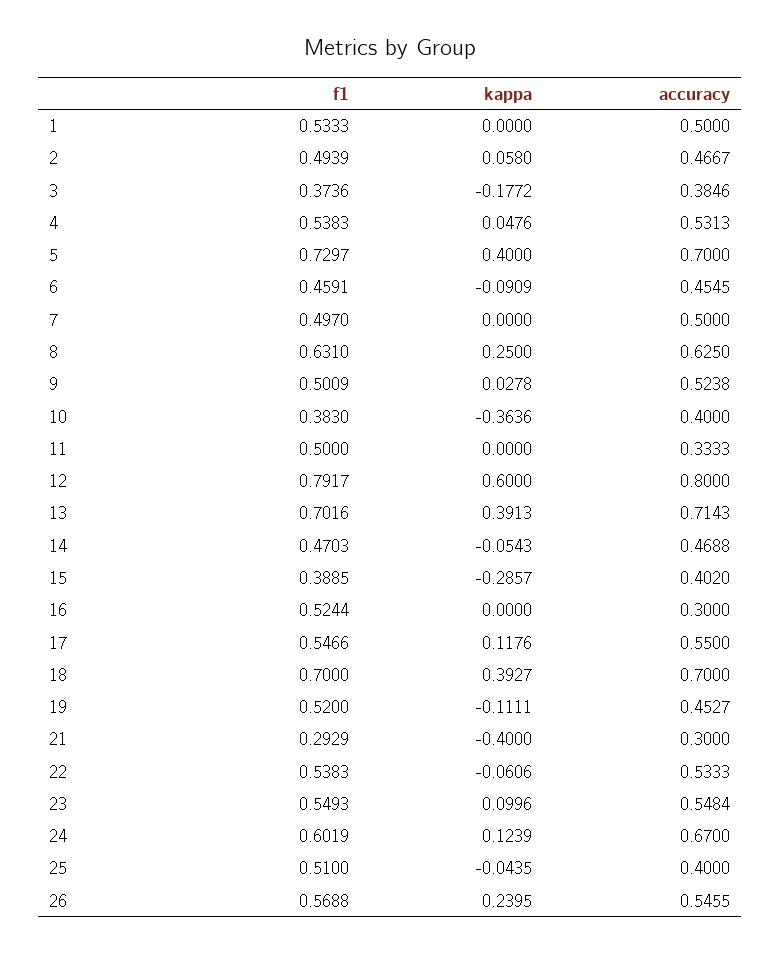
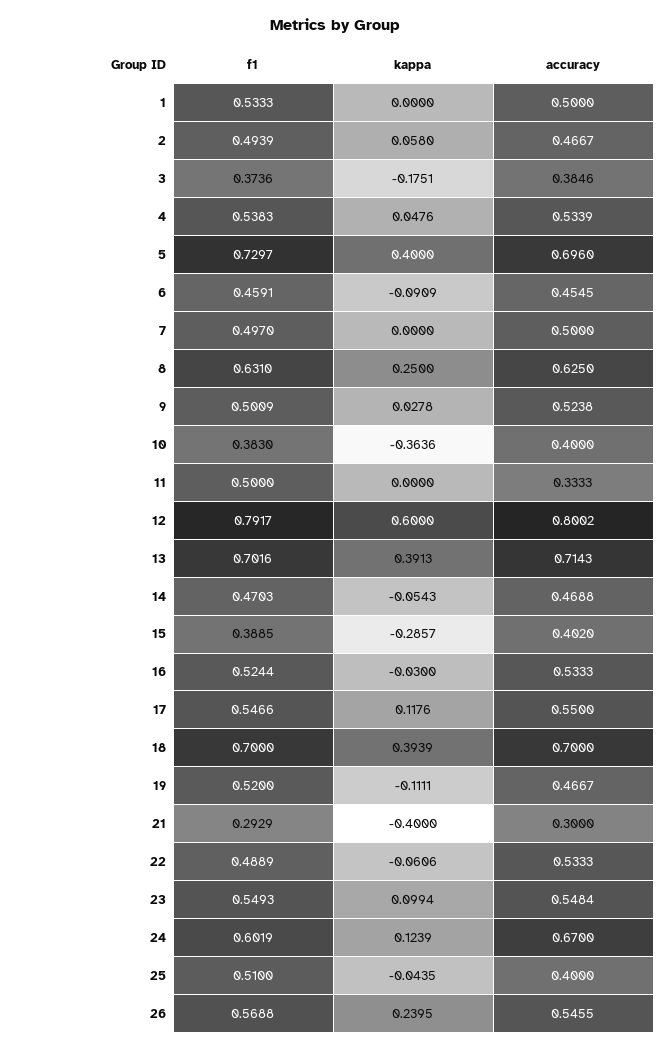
kappa, 3: -0.1772 -> -0.1751
accuracy, 4: 0.5313 -> 0.5339
accuracy, 5: 0.7 -> 0.696
accuracy, 12: 0.8 -> 0.8002
kappa, 16: 0 -> -0.03
accuracy, 16: 0.3 -> 0.5333
kappa, 18: 0.3927 -> 0.3939
accuracy, 19: 0.4527 -> 0.4667
f1, 22: 0.5383 -> 0.4889
kappa, 23: 0.0996 -> 0.0994

